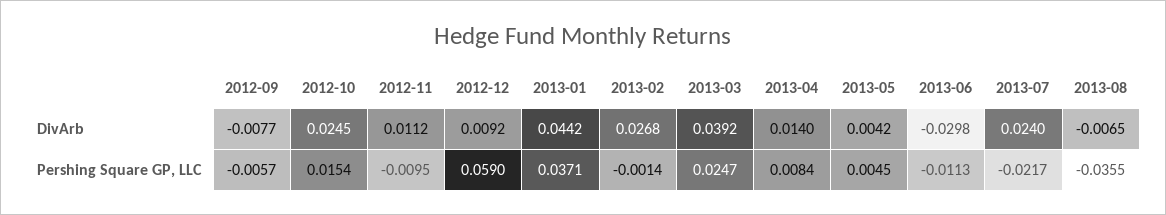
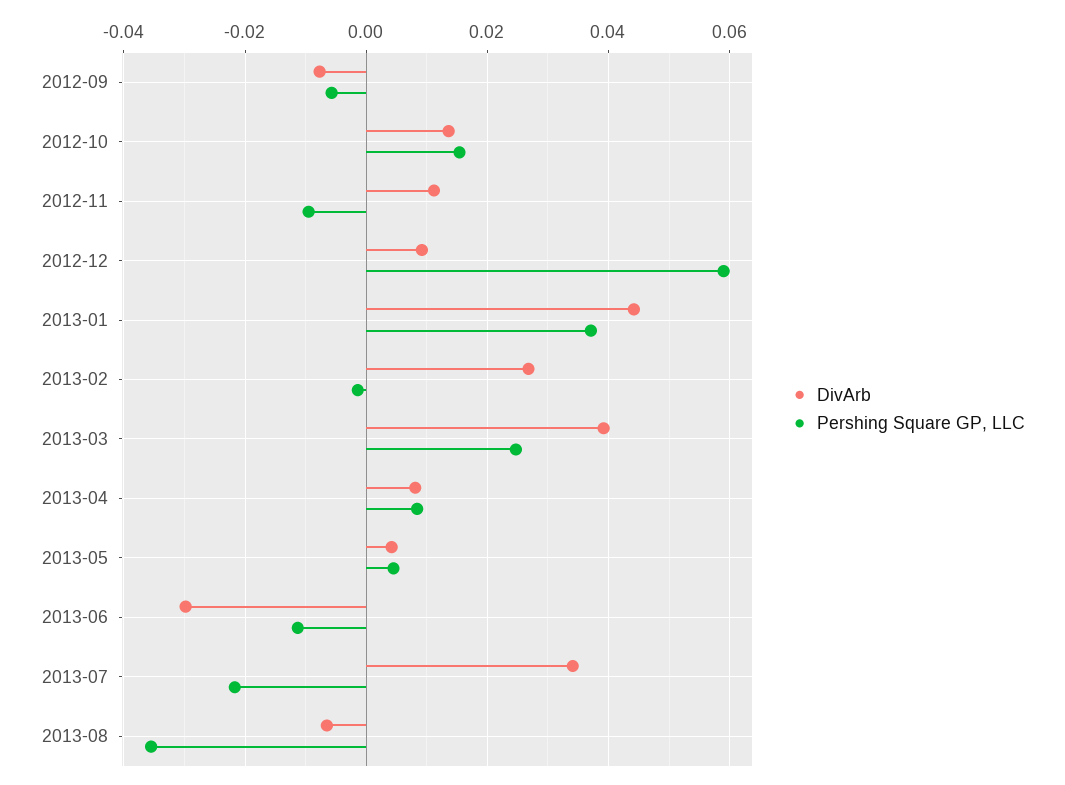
DivArb, 2012-10: 0.0245 -> 0.014
DivArb, 2013-04: 0.014 -> 0.008
DivArb, 2013-07: 0.024 -> 0.034

